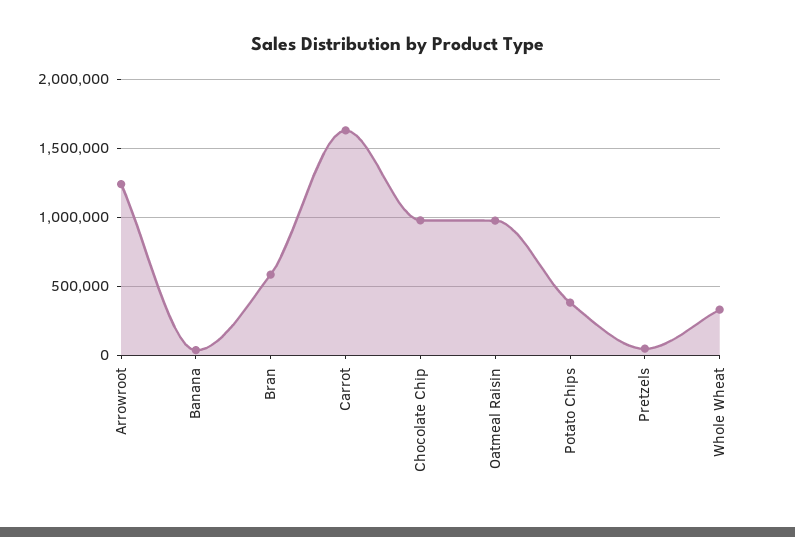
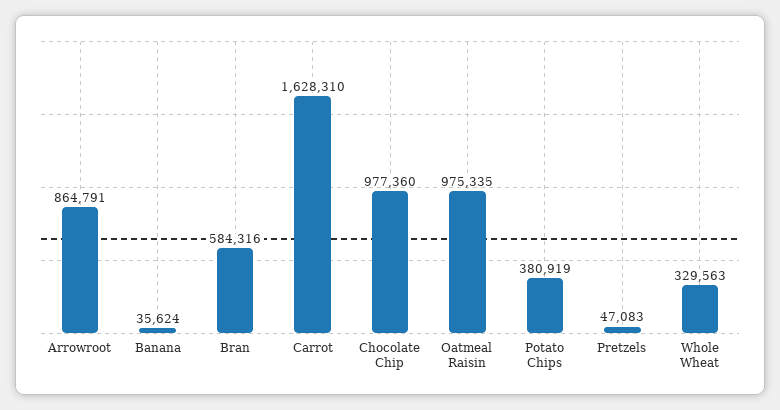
Arrowroot: 1250000 -> 864791

